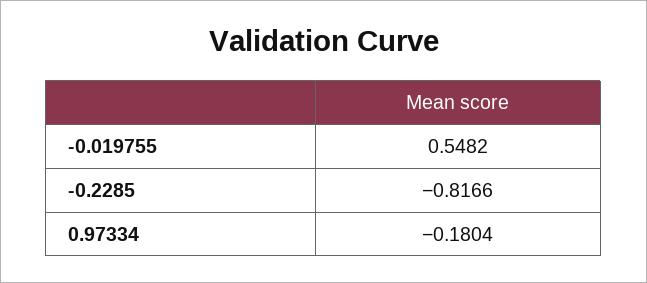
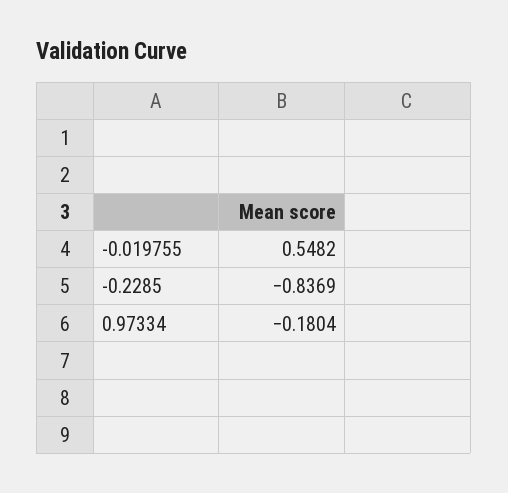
-0.2285: -0.8166 -> -0.8369

